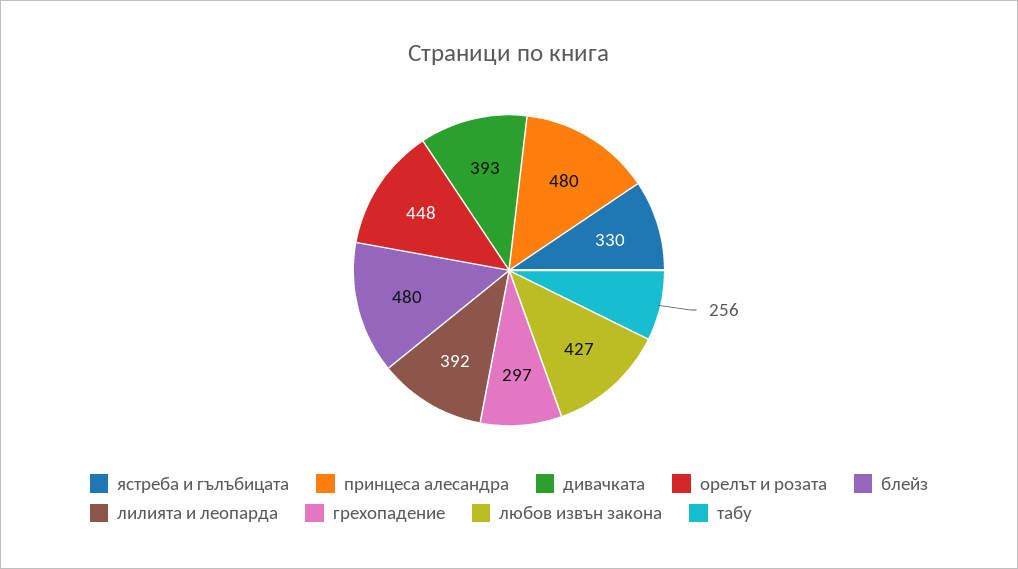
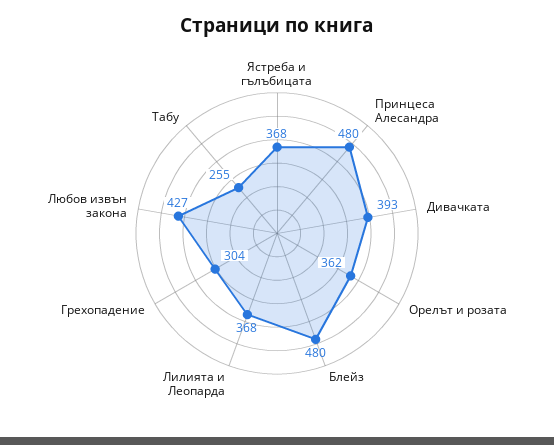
ястреба и гълъбицата: 330 -> 368
орелът и розата: 448 -> 362
лилията и леопарда: 392 -> 368
грехопадение: 297 -> 304
табу: 256 -> 255

